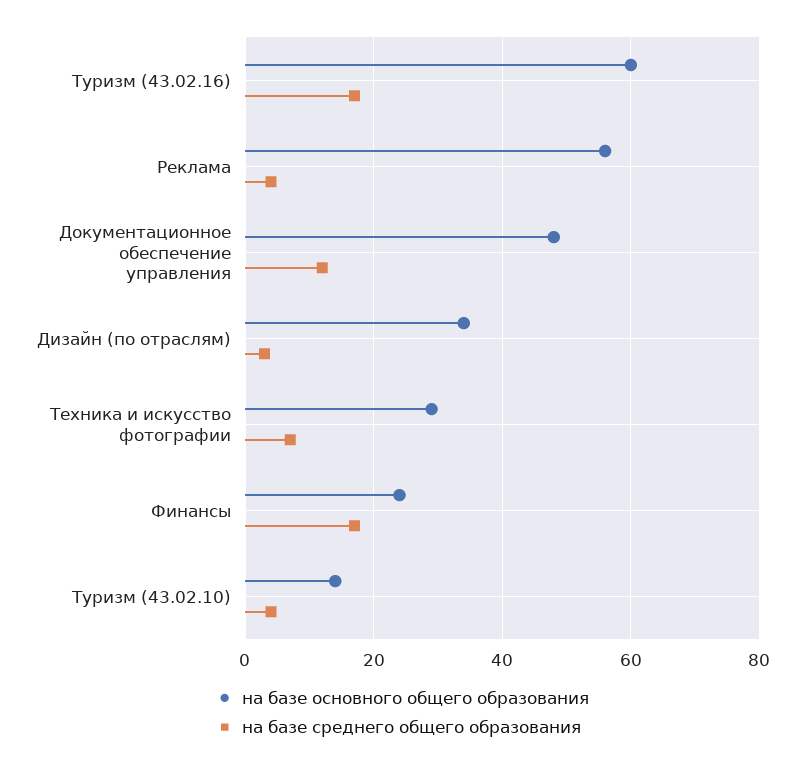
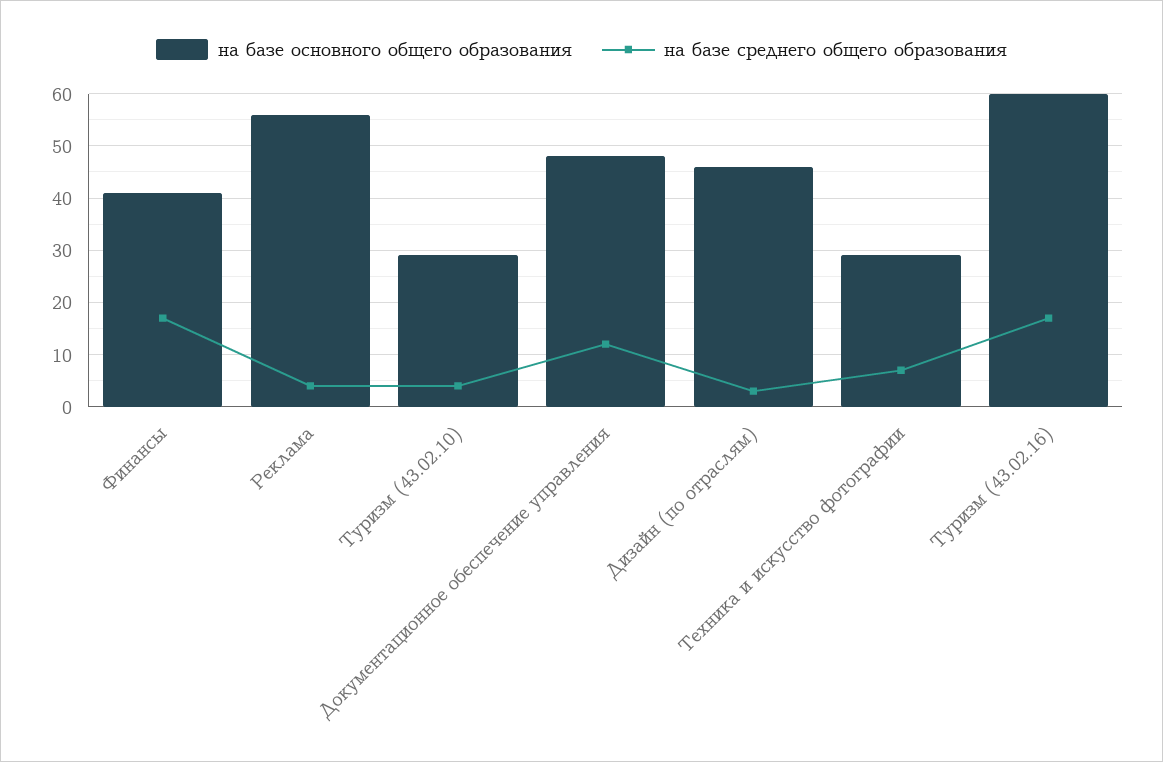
на базе основного общего образования, Дизайн (по отраслям): 35 -> 45
на базе основного общего образования, Финансы: 25 -> 40
на базе основного общего образования, Туризм (43.02.10): 15 -> 30

